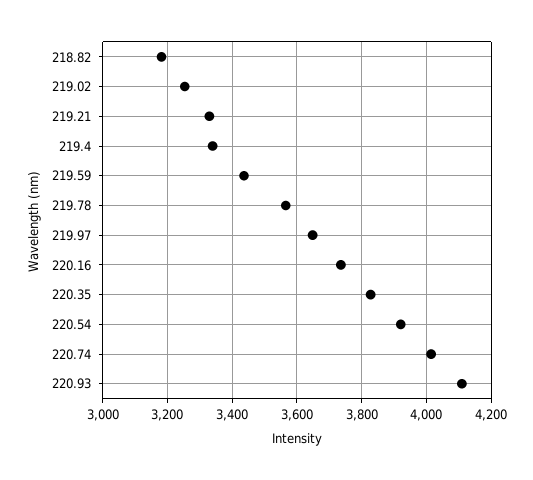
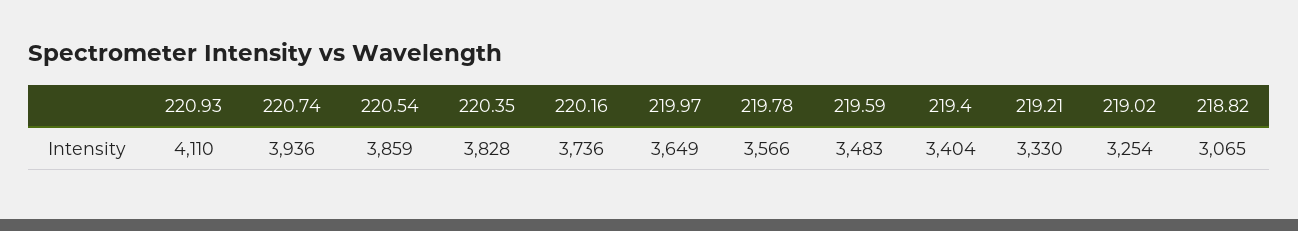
218.82: 3180 -> 3065
219.4: 3340 -> 3404
219.59: 3440 -> 3483
220.54: 3920 -> 3859
220.74: 4020 -> 3936

